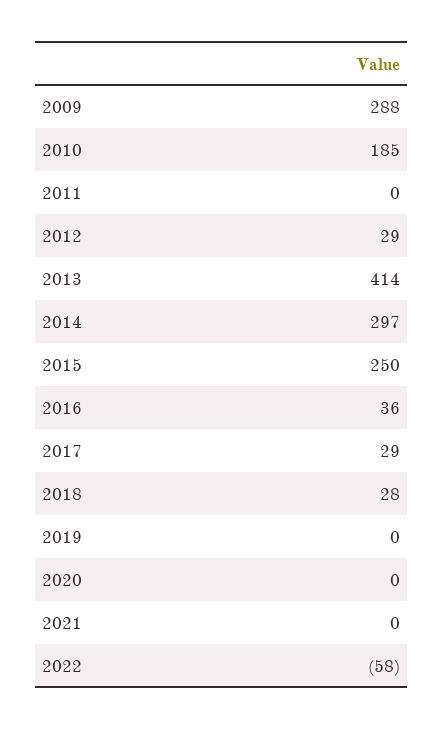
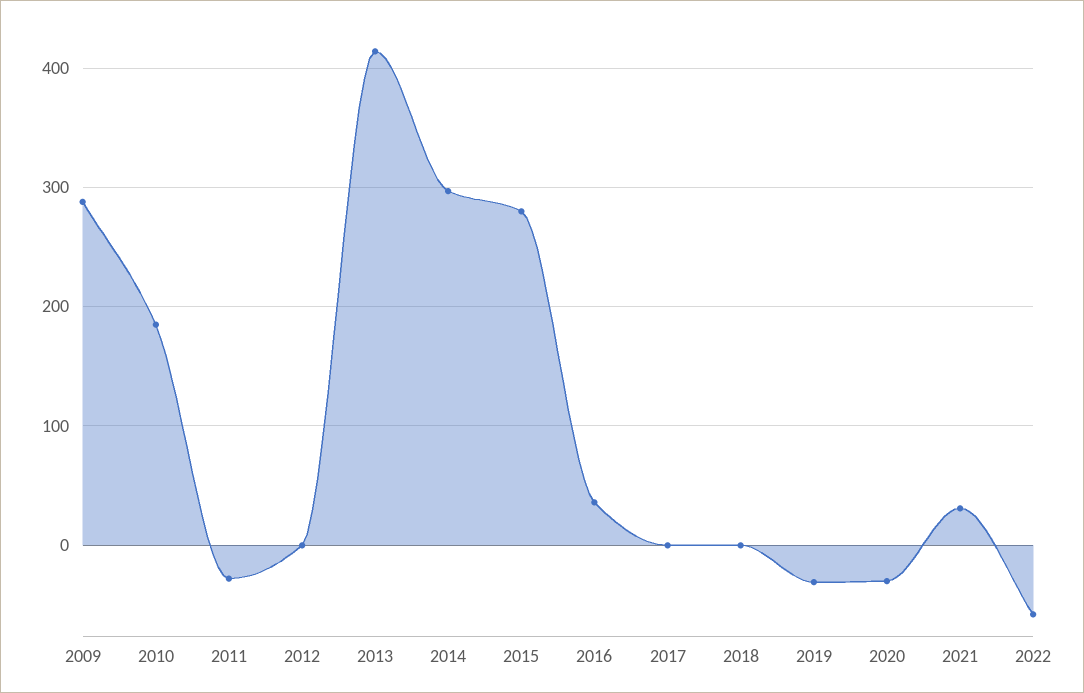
2011: 0 -> -30
2012: 29 -> 0
2015: 250 -> 280
2017: 29 -> 0
2018: 28 -> 0
2019: 0 -> -30
2020: 0 -> -30
2021: 0 -> 30

